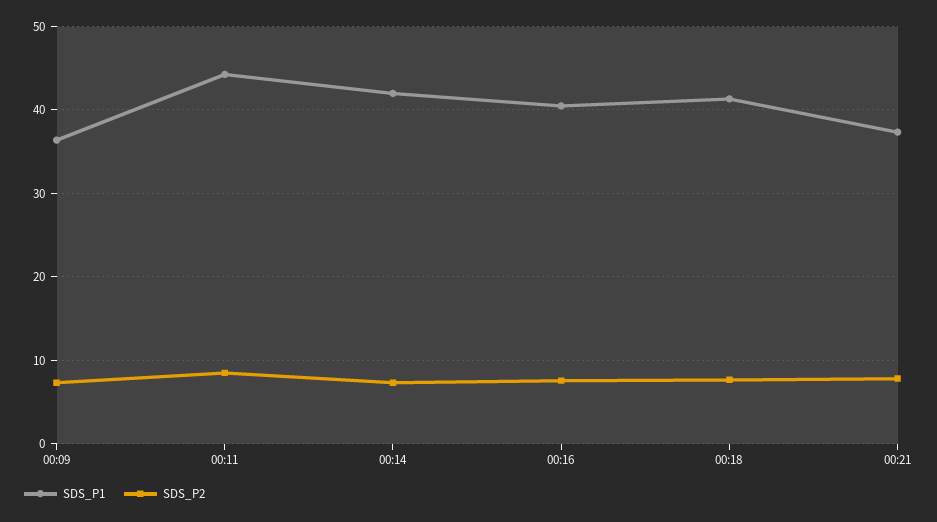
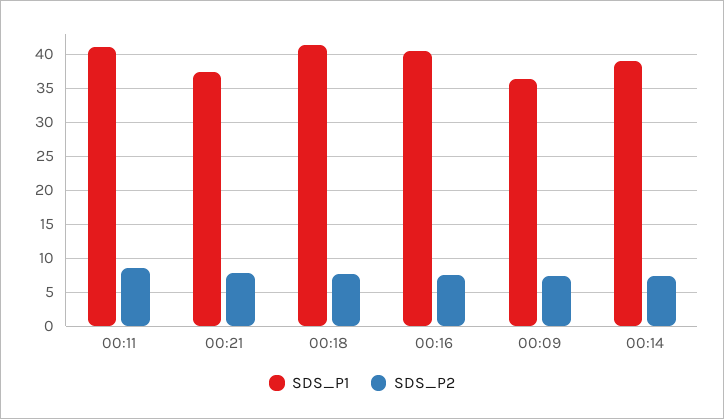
SDS_P1, 00:11: 44 -> 41
SDS_P1, 00:14: 42 -> 39

